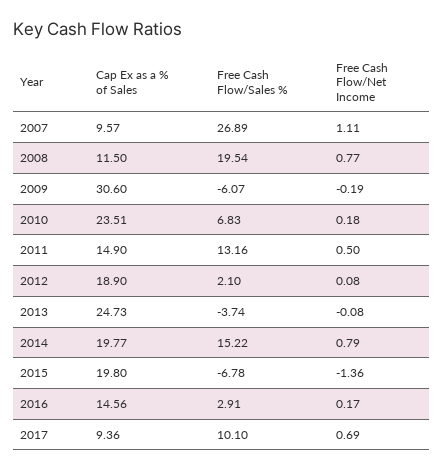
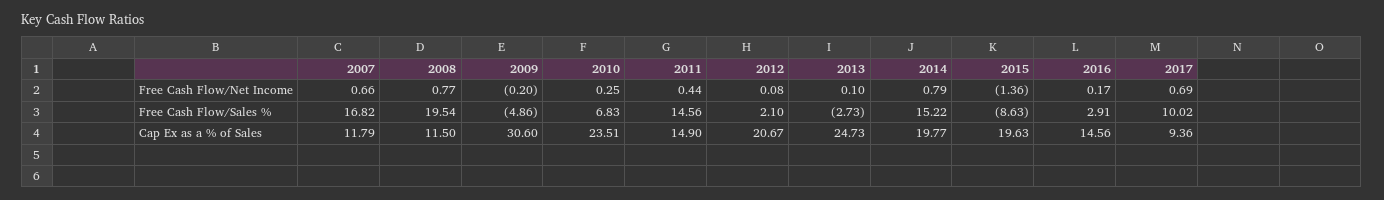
Cap Ex as a % of Sales, 2007: 9.57 -> 11.79
Free Cash Flow/Sales %, 2007: 26.89 -> 16.82
Free Cash Flow/Net Income, 2007: 1.11 -> 0.66
Free Cash Flow/Sales %, 2009: -6.07 -> -4.86
Free Cash Flow/Net Income, 2009: -0.19 -> -0.2
Free Cash Flow/Net Income, 2010: 0.18 -> 0.25
Free Cash Flow/Sales %, 2011: 13.16 -> 14.56
Free Cash Flow/Net Income, 2011: 0.5 -> 0.44
Cap Ex as a % of Sales, 2012: 18.9 -> 20.67
Free Cash Flow/Sales %, 2013: -3.74 -> -2.73
Free Cash Flow/Net Income, 2013: -0.08 -> 0.1
Cap Ex as a % of Sales, 2015: 19.8 -> 19.63
Free Cash Flow/Sales %, 2015: -6.78 -> -8.63
Free Cash Flow/Sales %, 2017: 10.1 -> 10.02

